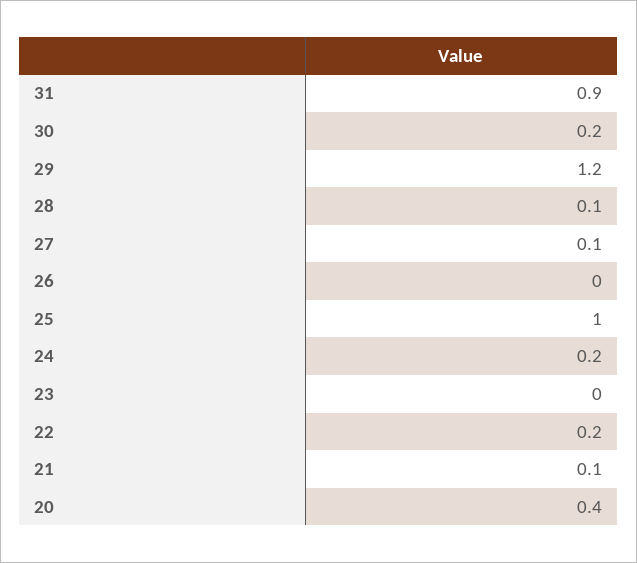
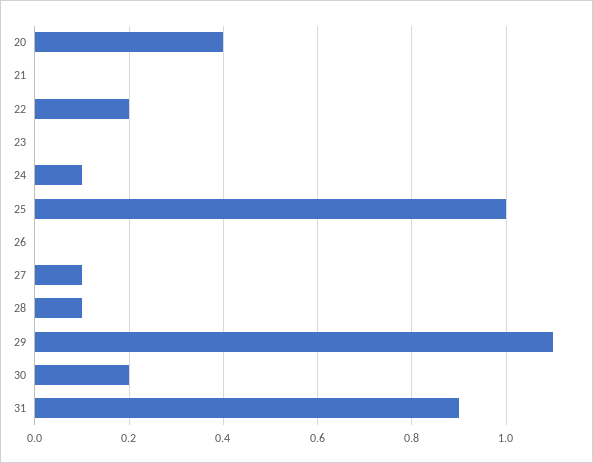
29: 1.2 -> 1.1
24: 0.2 -> 0.1
21: 0.1 -> 0

